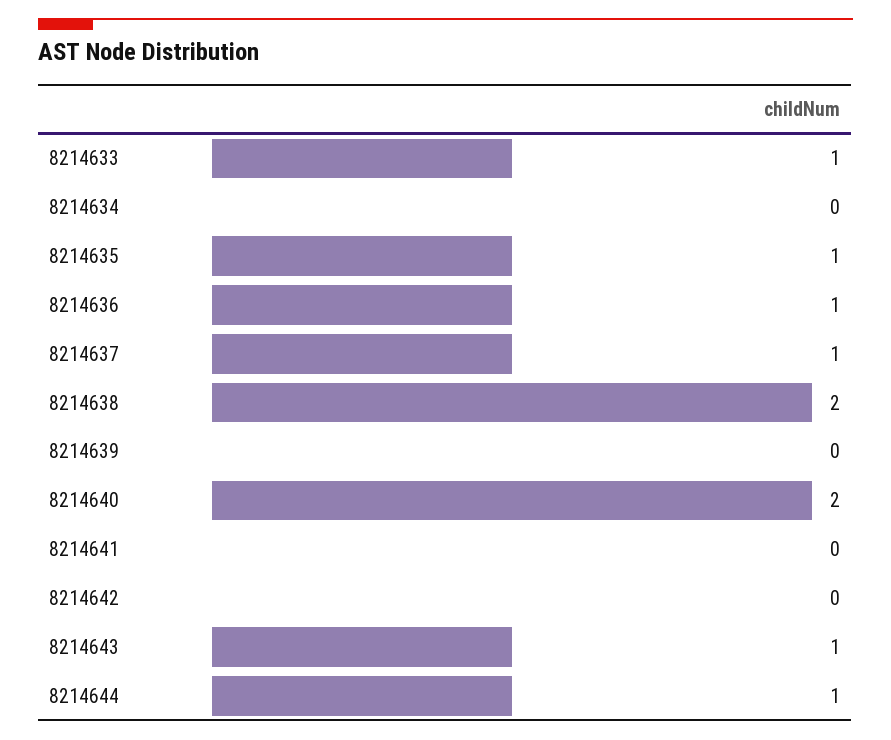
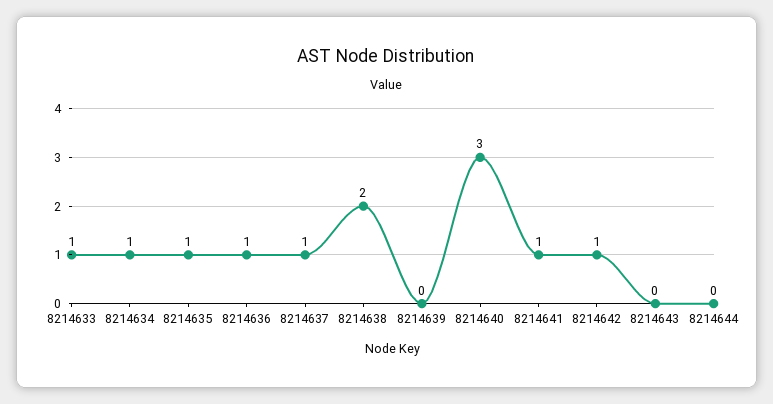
8214634: 0 -> 1
8214640: 2 -> 3
8214641: 0 -> 1
8214642: 0 -> 1
8214643: 1 -> 0
8214644: 1 -> 0

